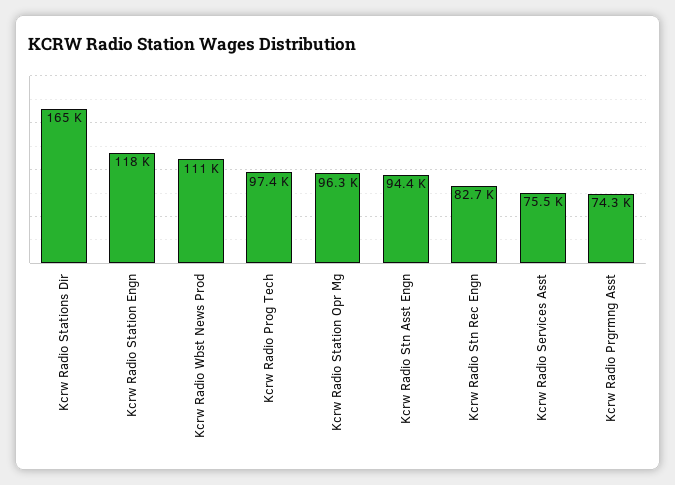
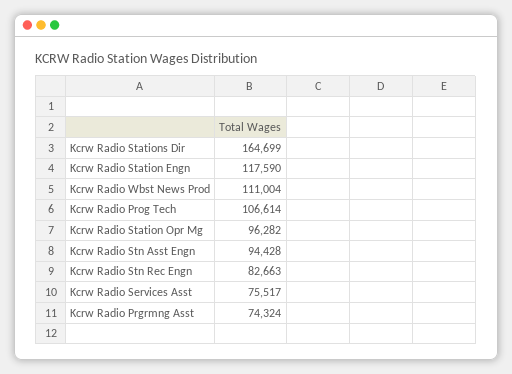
Kcrw Radio Prog Tech: 97400 -> 106614

